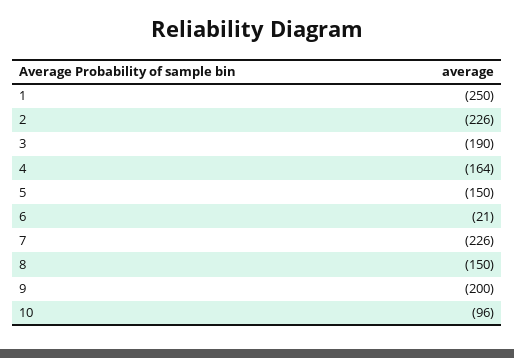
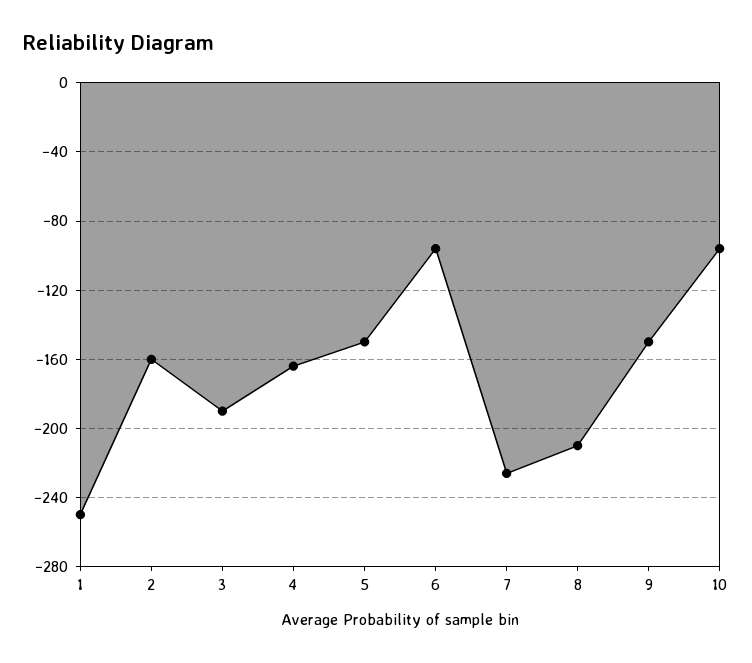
2: -226 -> -160
6: -21 -> -95
8: -150 -> -210
9: -200 -> -150

